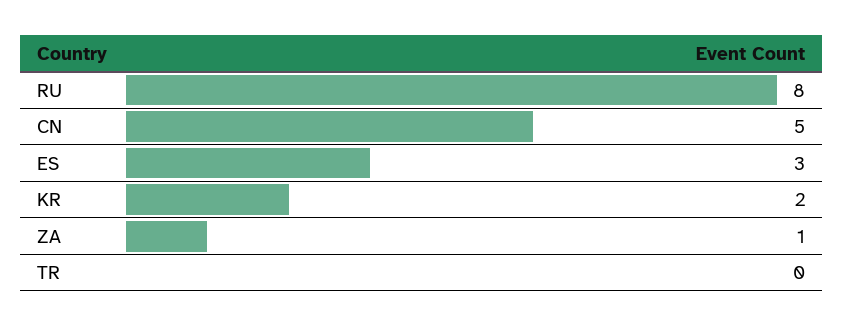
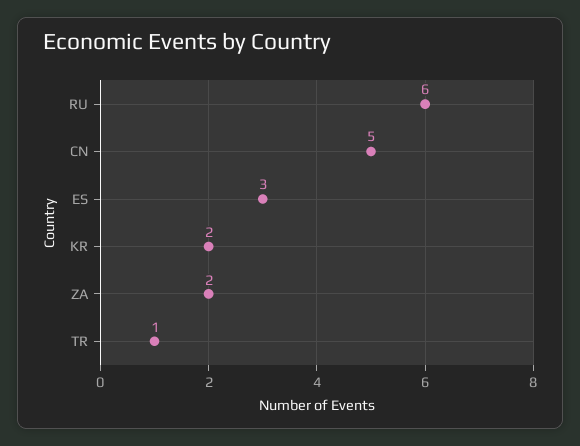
RU: 8 -> 6
ZA: 1 -> 2
TR: 0 -> 1

